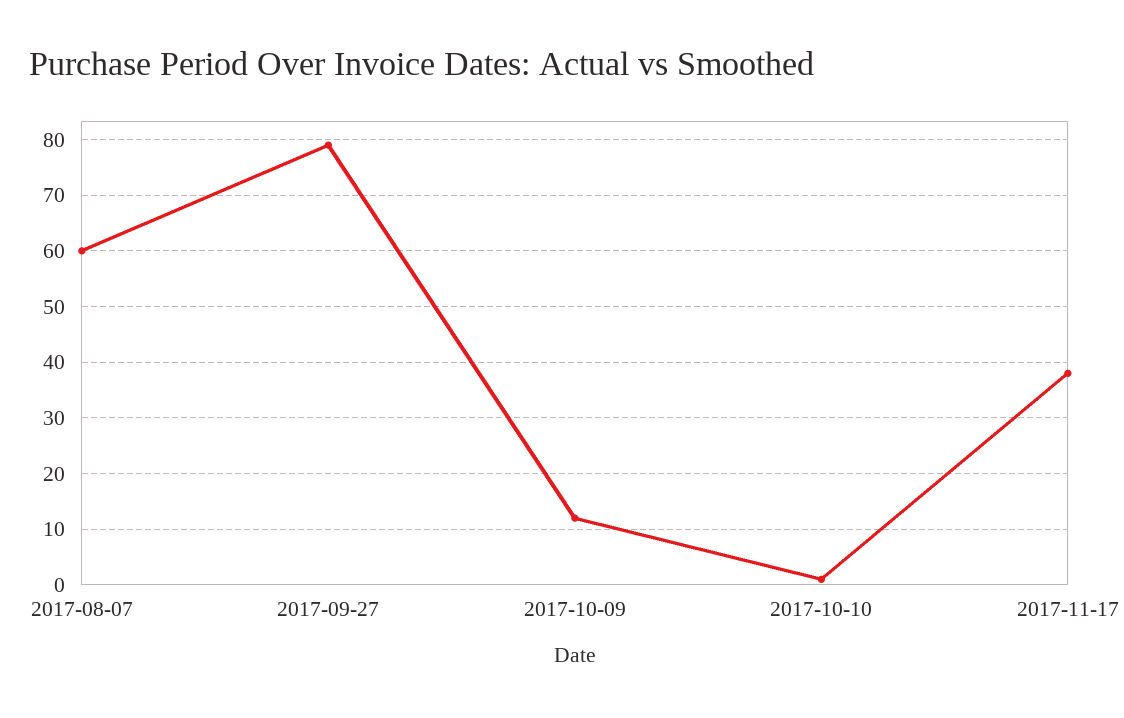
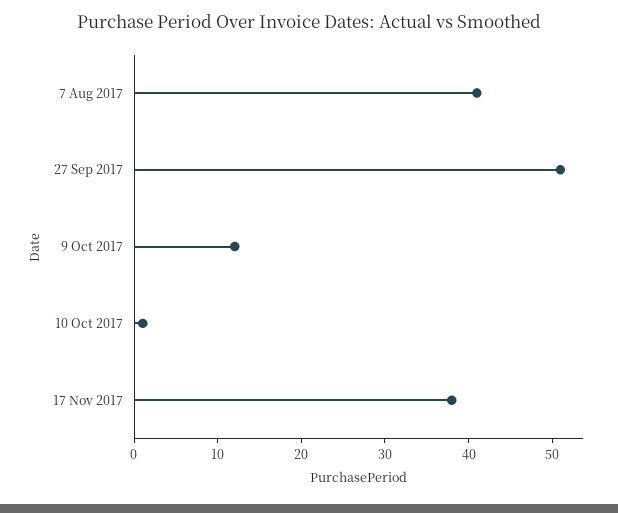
2017-08-07: 60 -> 41
2017-09-27: 80 -> 51

